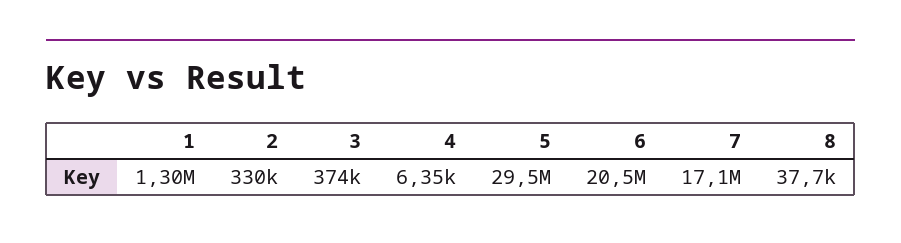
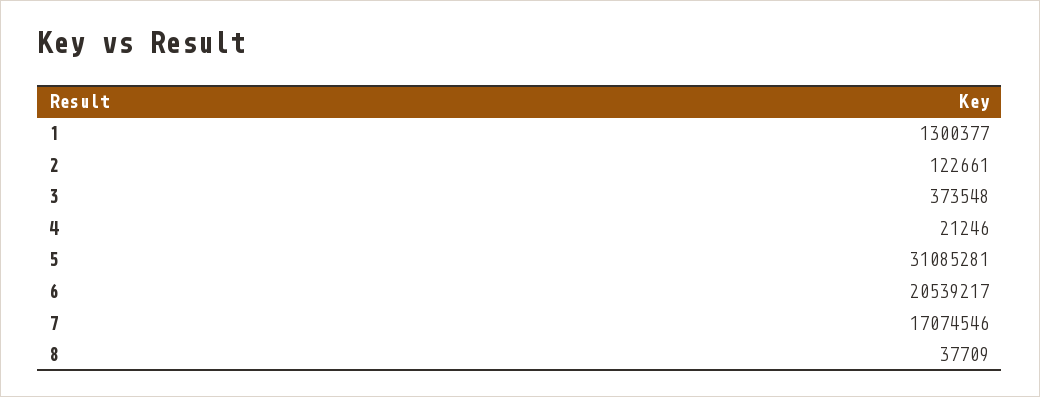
2: 330000 -> 122661
4: 6350 -> 21246
5: 29500000 -> 31085281

